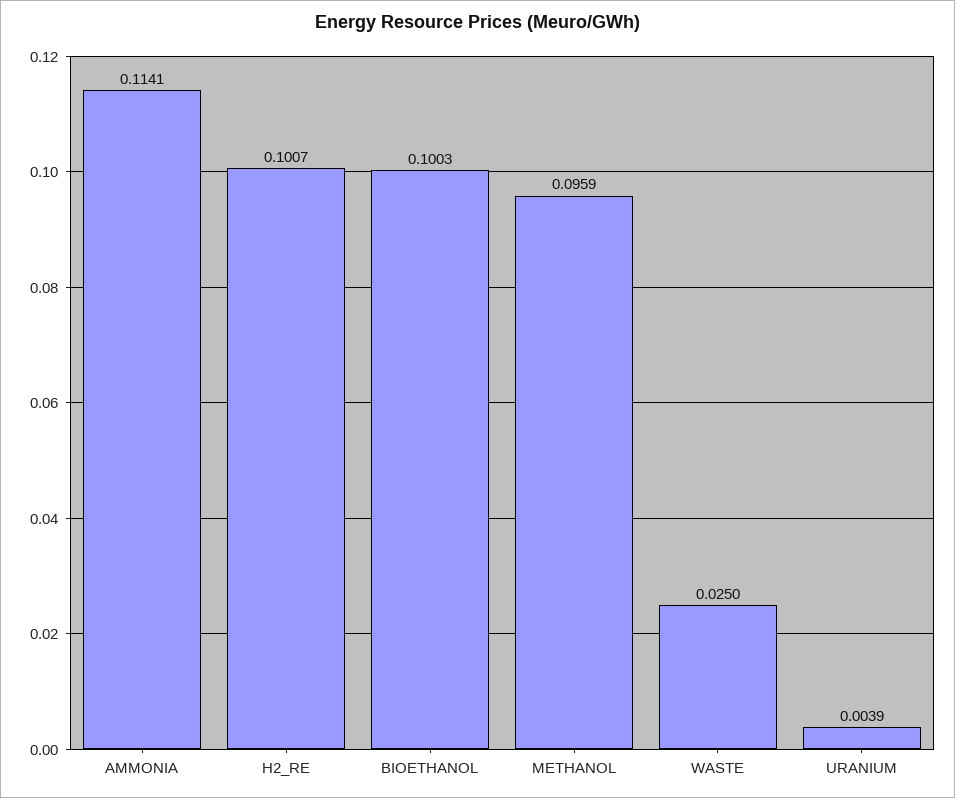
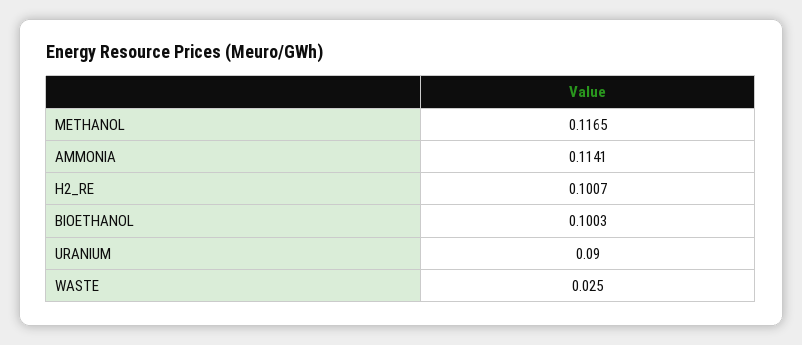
METHANOL: 0.0959 -> 0.1165
URANIUM: 0.0039 -> 0.09

